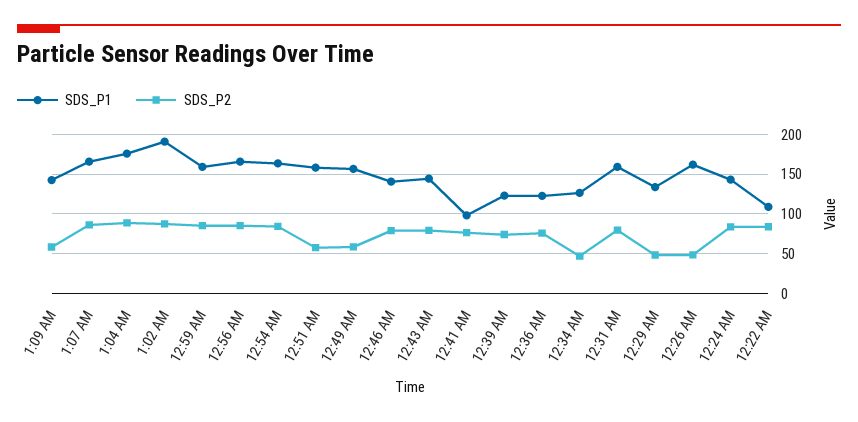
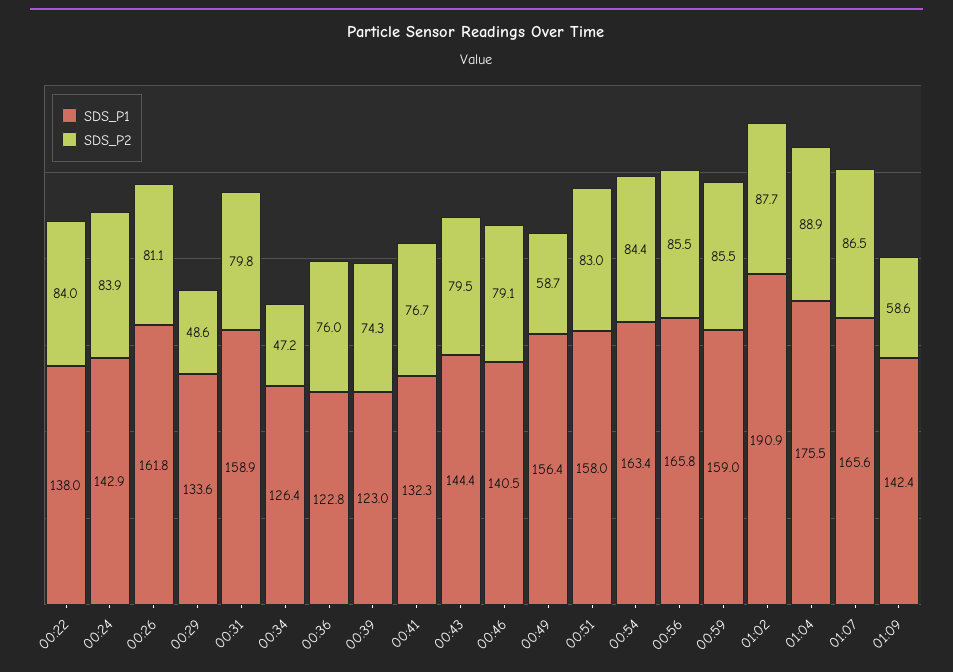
SDS_P2, 12:51 AM: 60 -> 83
SDS_P1, 12:41 AM: 100 -> 132.3
SDS_P2, 12:26 AM: 50 -> 81.1
SDS_P1, 12:22 AM: 110 -> 138

